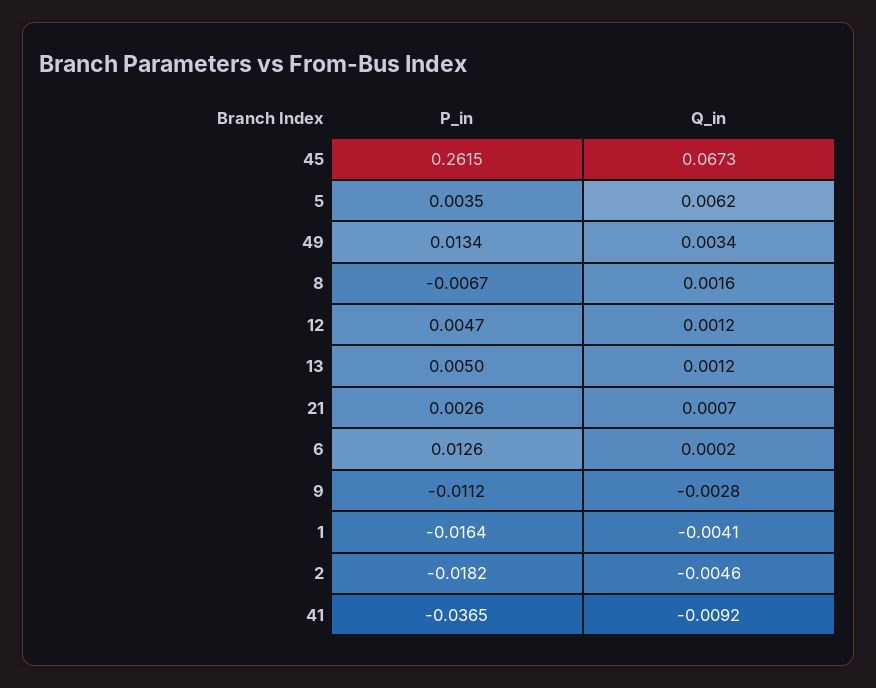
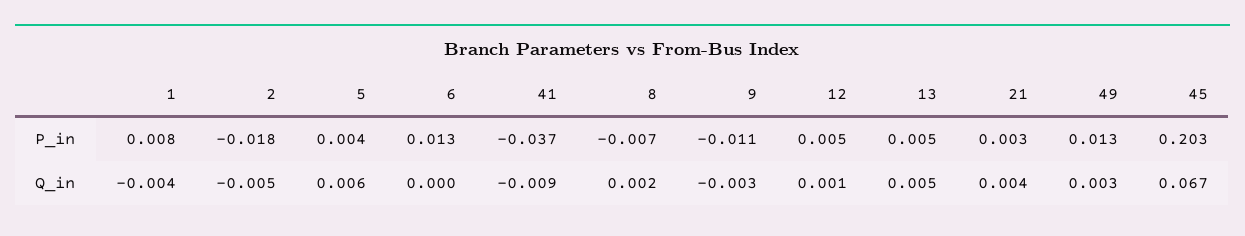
P_in, 45: 0.2615 -> 0.203
Q_in, 13: 0.0012 -> 0.005
Q_in, 21: 0.0007 -> 0.004
P_in, 1: -0.0164 -> 0.008

